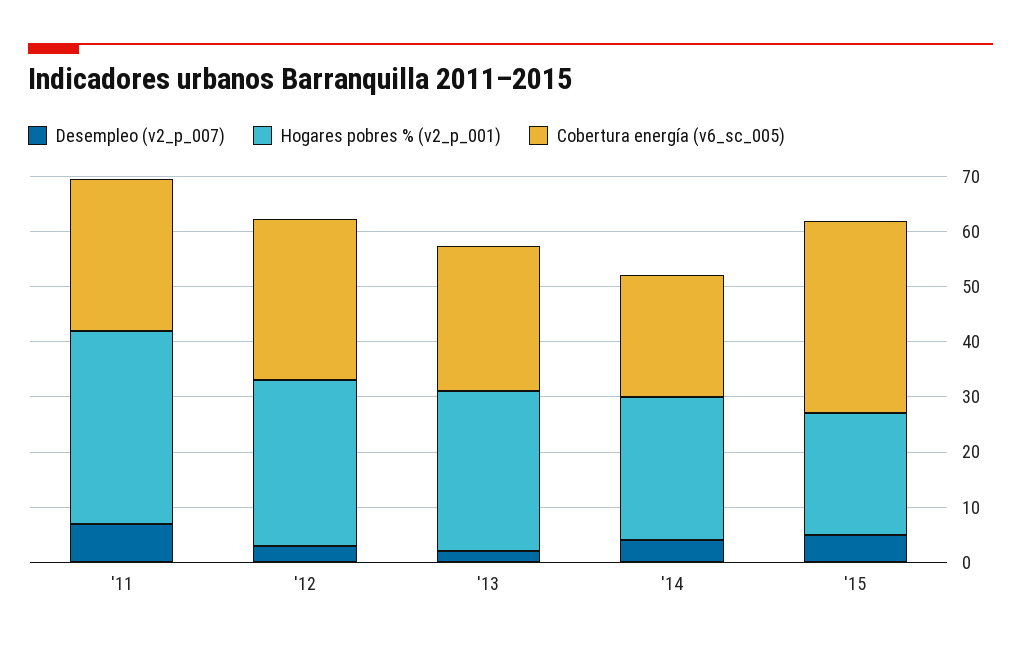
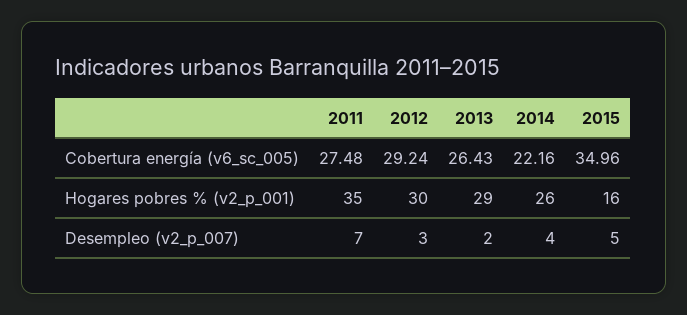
Hogares pobres % (v2_p_001), '15: 22 -> 16

